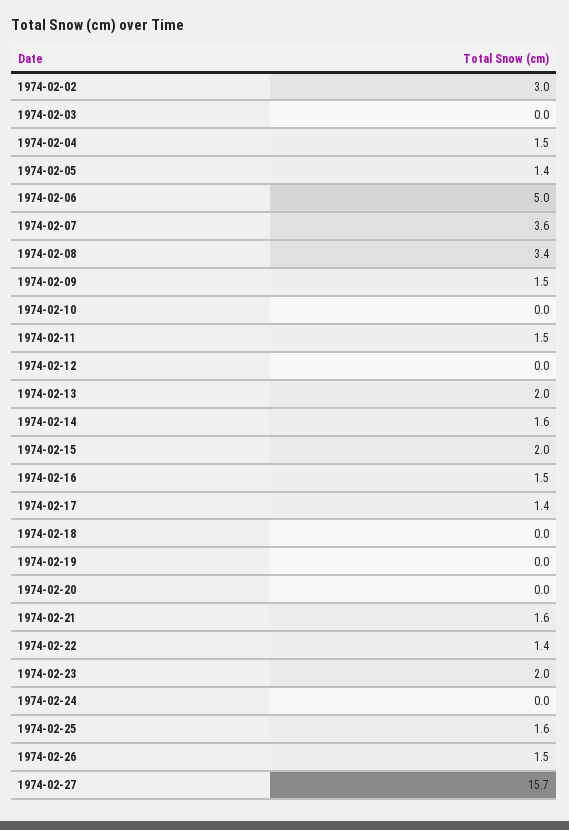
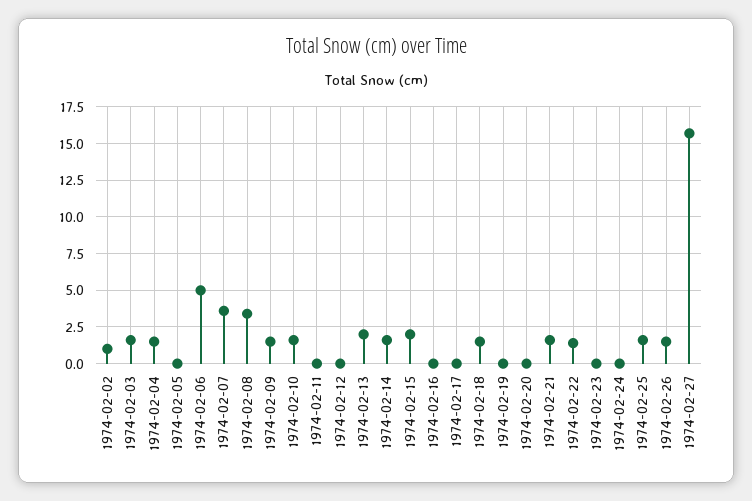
1974-02-02: 3 -> 1
1974-02-03: 0 -> 1.5
1974-02-05: 1.4 -> 0
1974-02-10: 0 -> 1.5
1974-02-11: 1.5 -> 0
1974-02-16: 1.5 -> 0
1974-02-17: 1.4 -> 0
1974-02-18: 0 -> 1.5
1974-02-23: 2 -> 0

